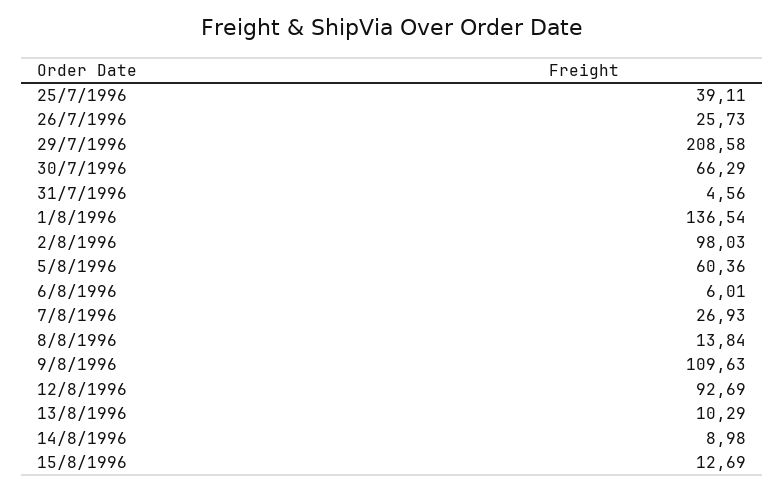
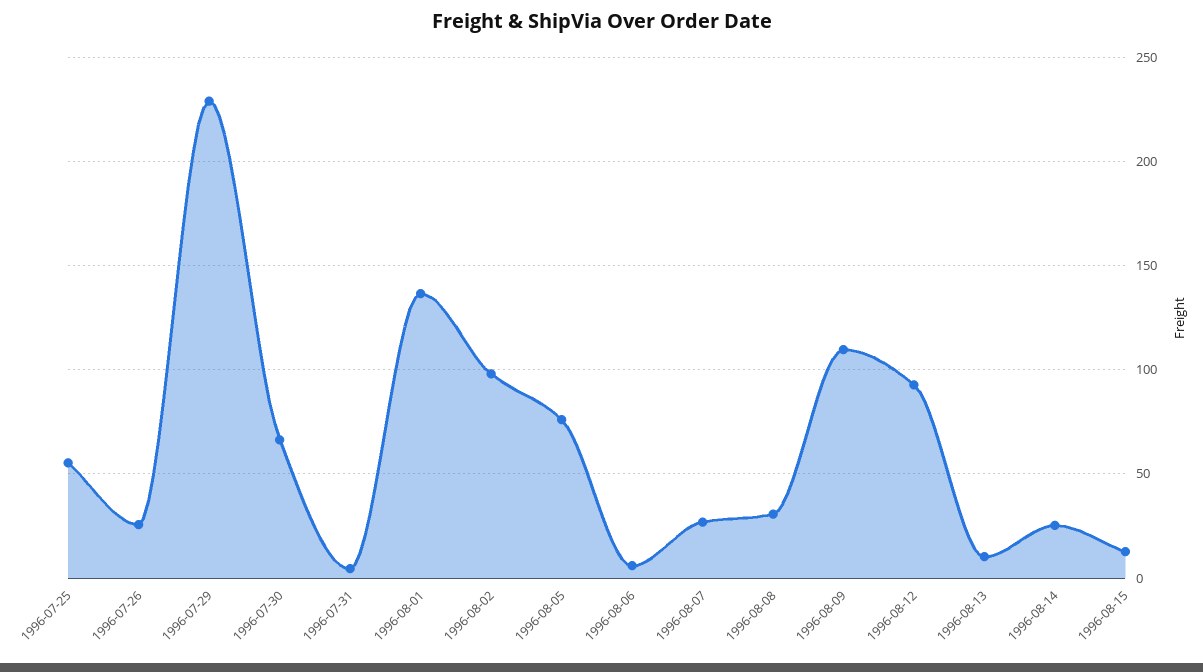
25/7/1996: 39.11 -> 55
29/7/1996: 208.58 -> 230
5/8/1996: 60.36 -> 75
8/8/1996: 13.84 -> 30
14/8/1996: 8.98 -> 25

